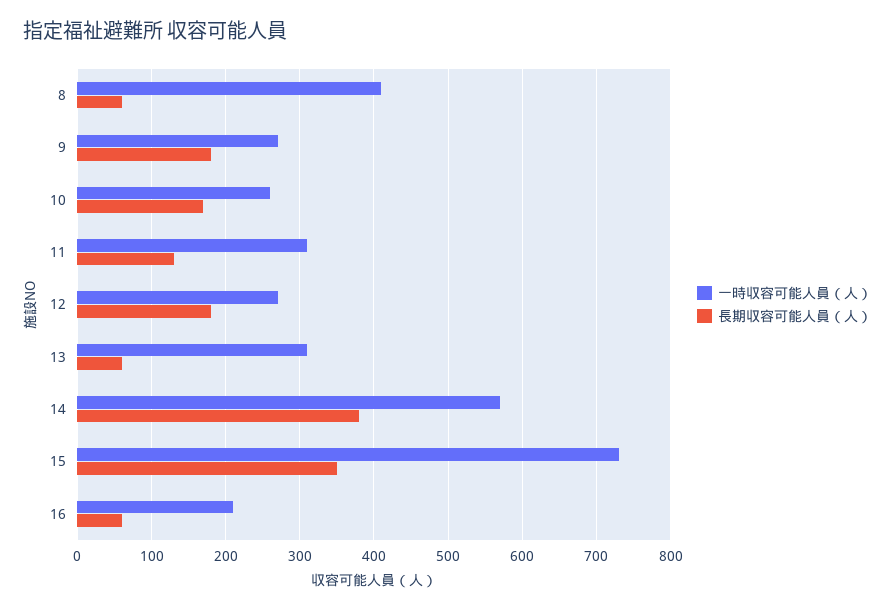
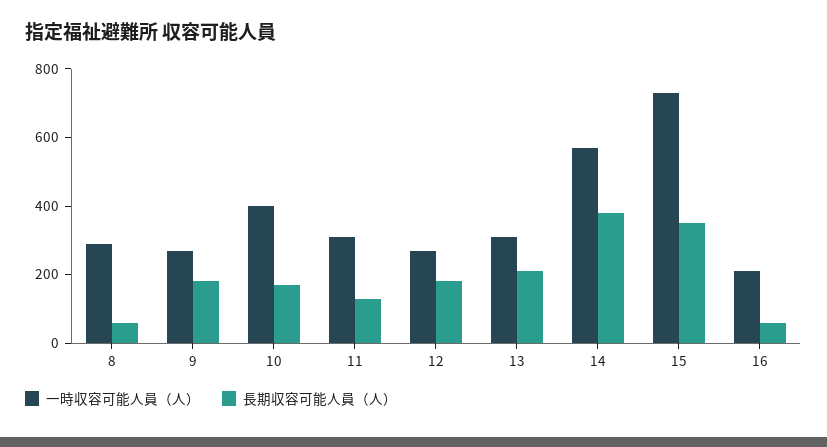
一時収容可能人員（人）, 8: 410 -> 300
一時収容可能人員（人）, 10: 260 -> 400
長期収容可能人員（人）, 13: 60 -> 200

